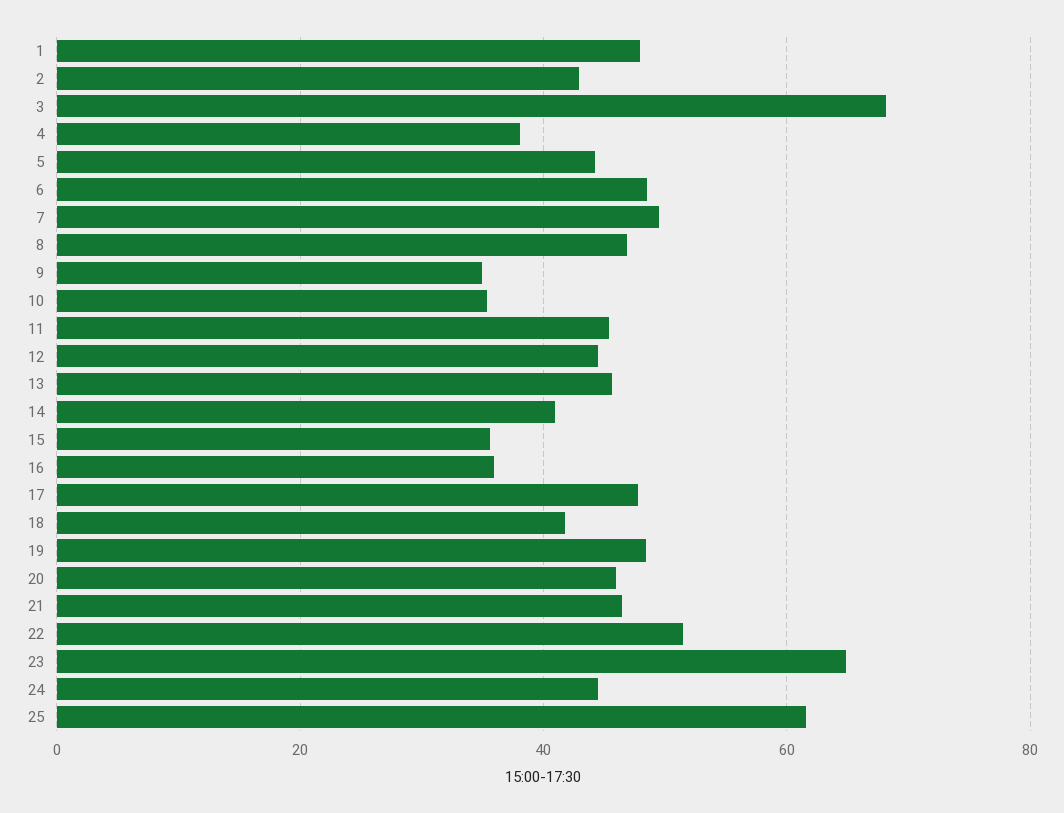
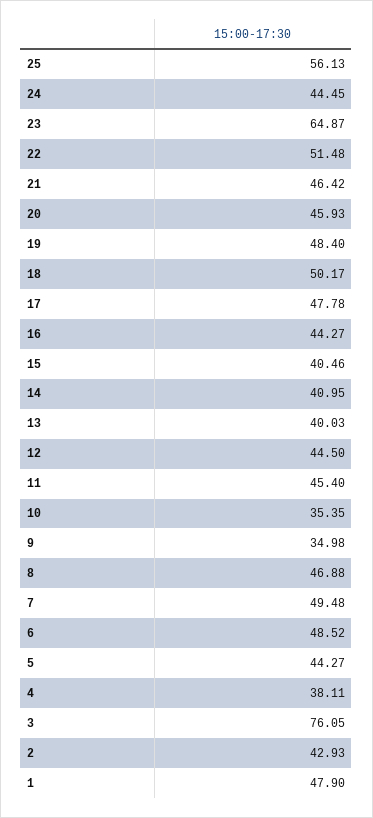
3: 68 -> 76.05
13: 46 -> 40.03
15: 36 -> 40.46
16: 36 -> 44.27
18: 42 -> 50.17
25: 62 -> 56.13

